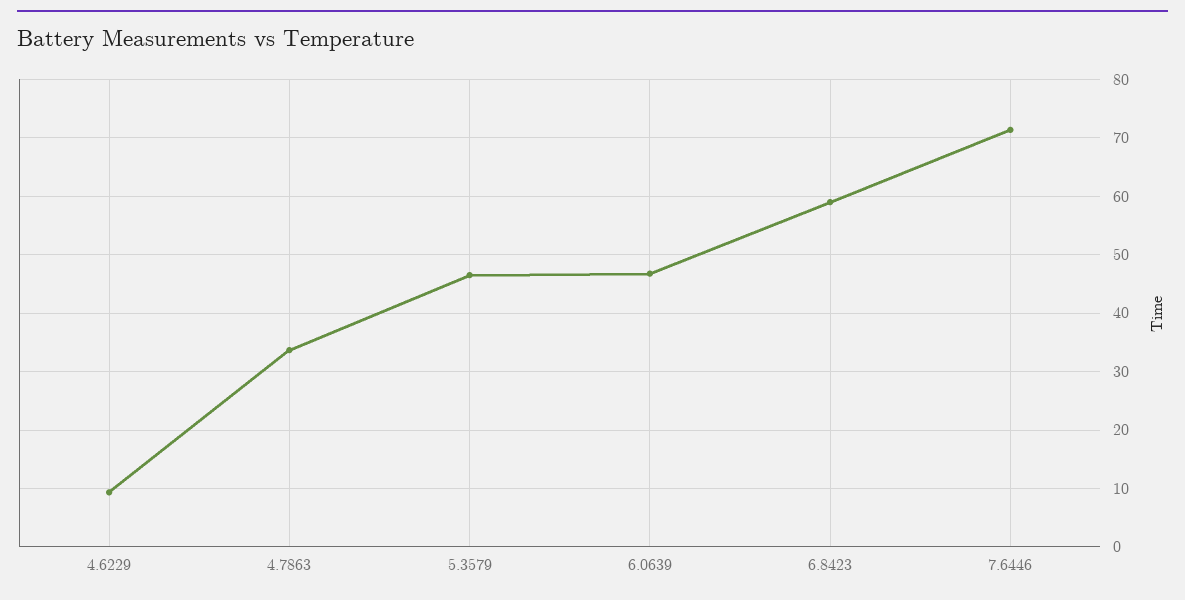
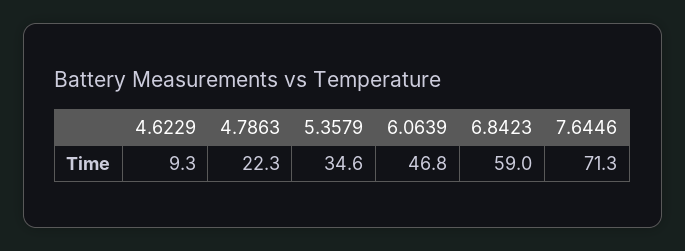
4.7863: 34 -> 22.3
5.3579: 46 -> 34.6

